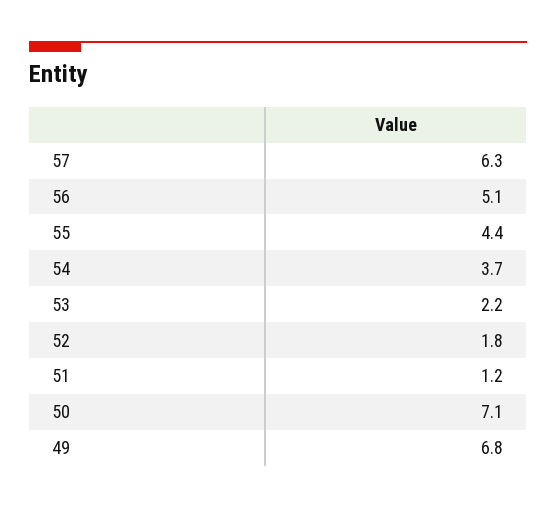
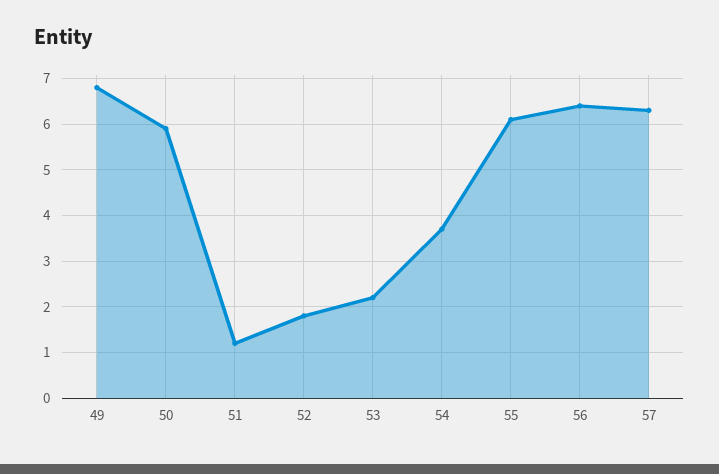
56: 5.1 -> 6.5
55: 4.4 -> 6
50: 7.1 -> 6

